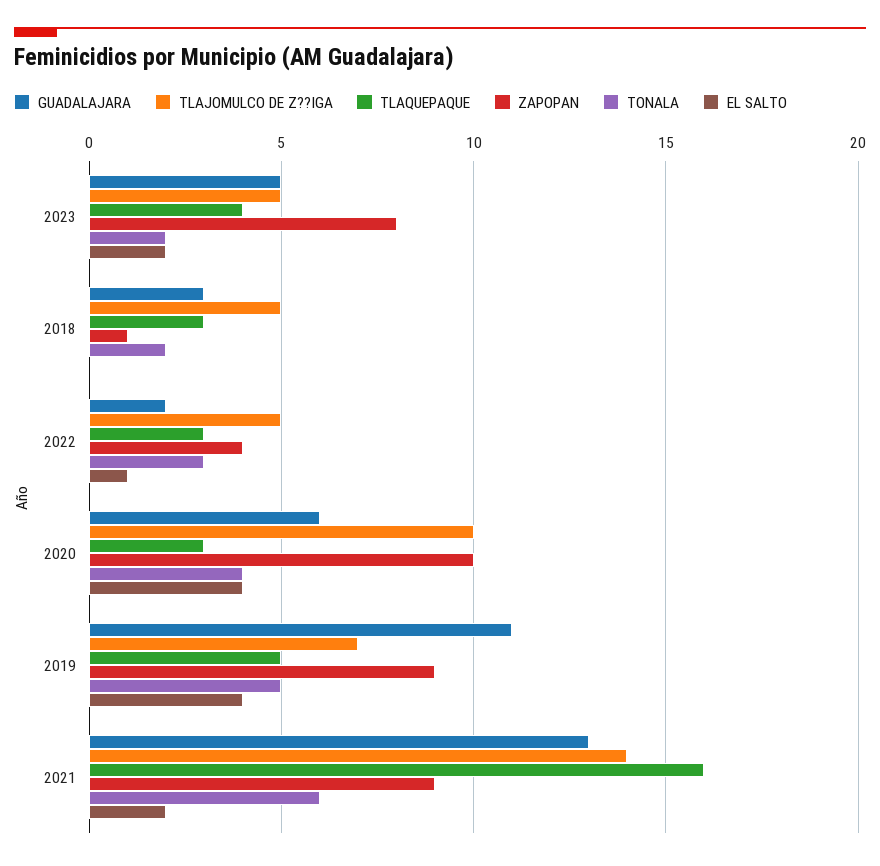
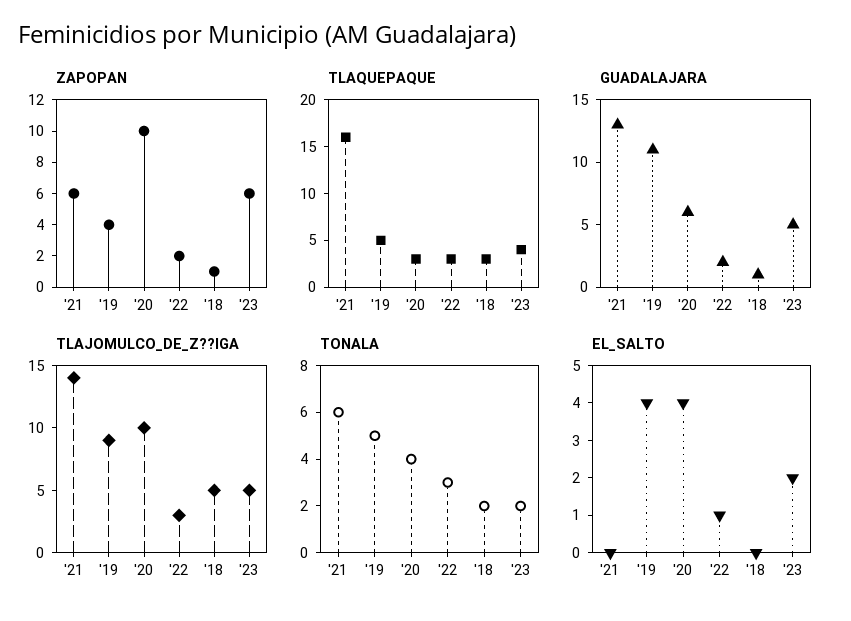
ZAPOPAN, 2023: 8 -> 6
GUADALAJARA, 2018: 3 -> 1
TLAJOMULCO DE Z??IGA, 2022: 5 -> 3
ZAPOPAN, 2022: 4 -> 2
TLAJOMULCO DE Z??IGA, 2019: 7 -> 9
ZAPOPAN, 2019: 9 -> 4
ZAPOPAN, 2021: 9 -> 6
EL SALTO, 2021: 2 -> 0

